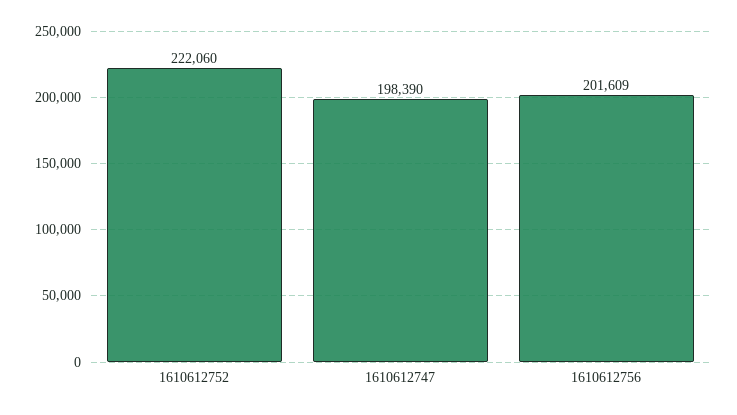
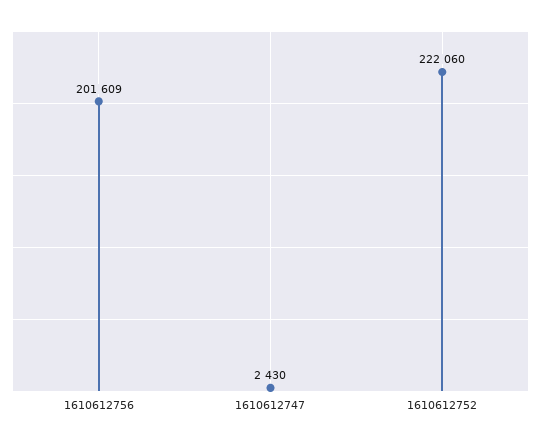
1610612747: 198390 -> 2430

